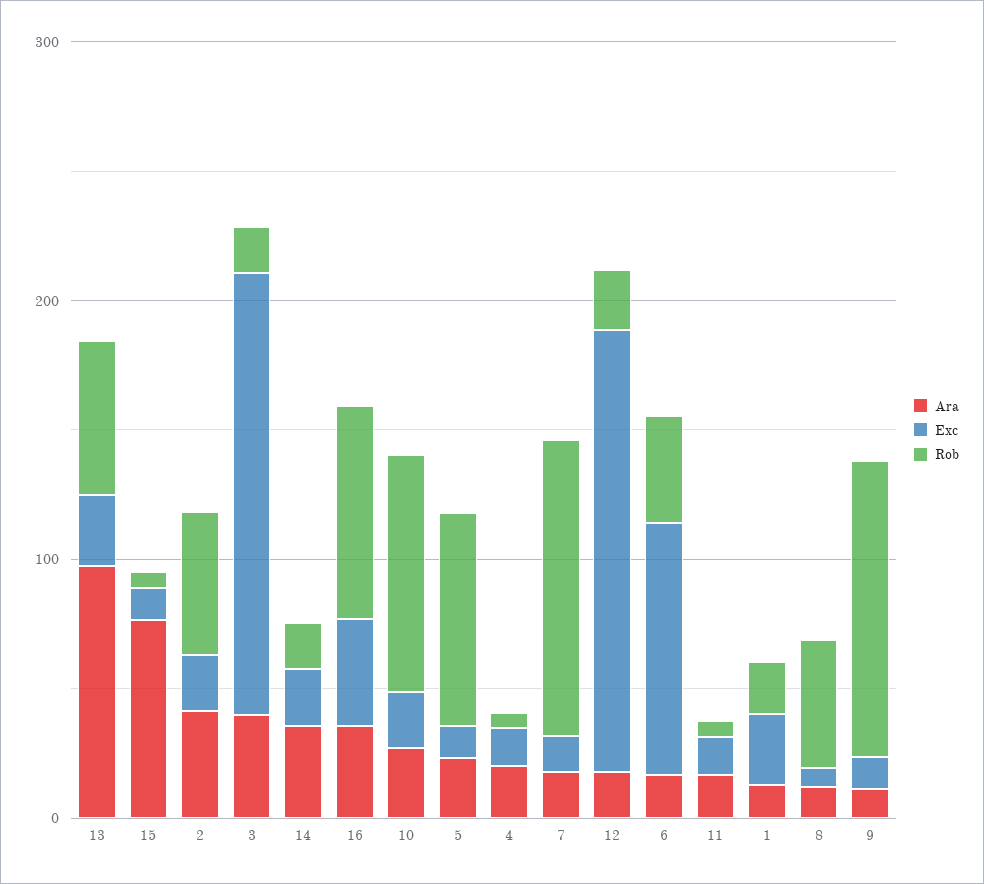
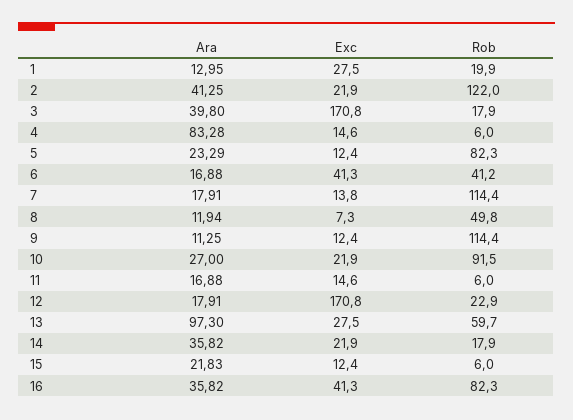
Ara, 15: 80 -> 21.83
Rob, 2: 60 -> 122
Ara, 4: 20 -> 83.28
Exc, 6: 100 -> 41.3

